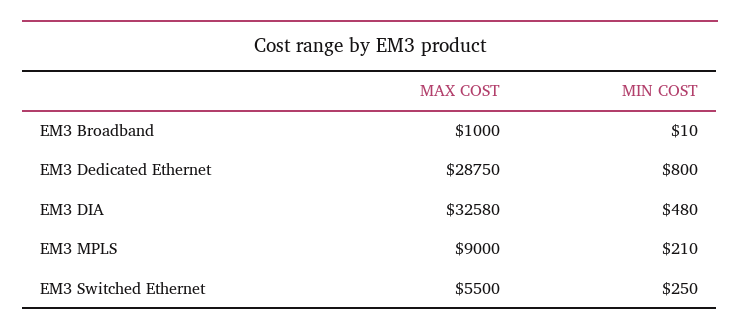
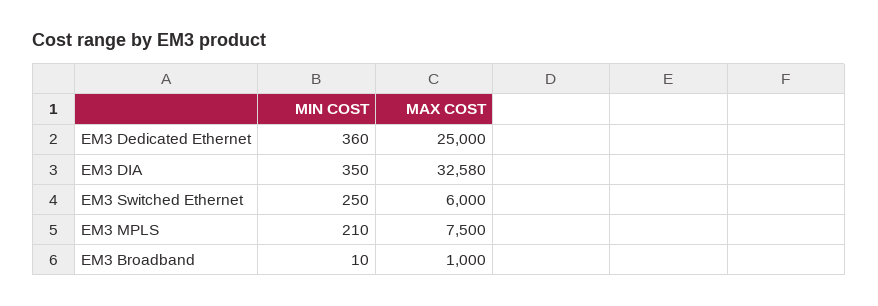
MAX COST, EM3 Dedicated Ethernet: 28750 -> 25000
MIN COST, EM3 Dedicated Ethernet: 800 -> 360
MIN COST, EM3 DIA: 480 -> 350
MAX COST, EM3 MPLS: 9000 -> 7500
MAX COST, EM3 Switched Ethernet: 5500 -> 6000

